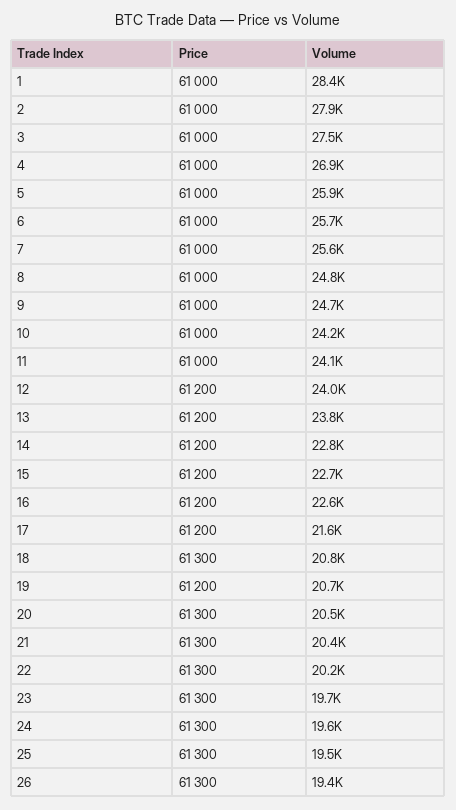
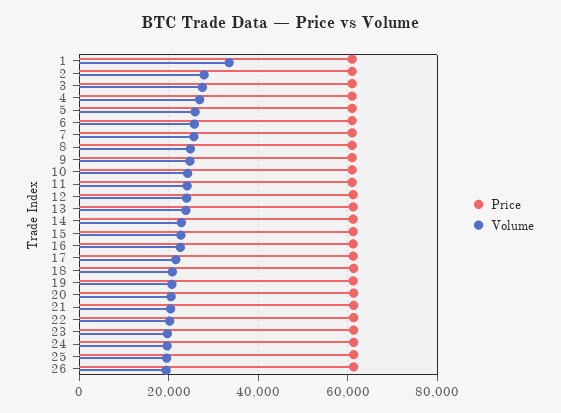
Volume, 1: 28400 -> 34000

